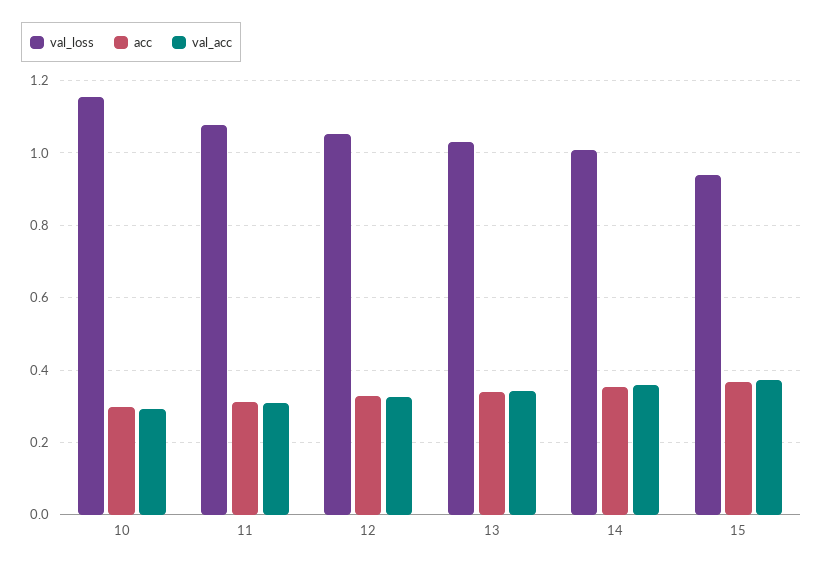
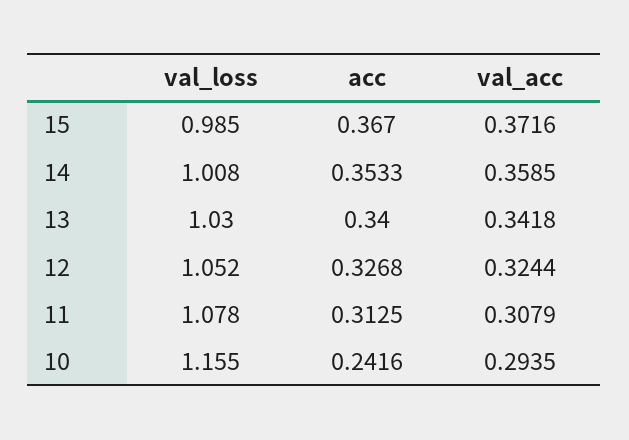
acc, 10: 0.3 -> 0.2416
val_loss, 15: 0.94 -> 0.985

